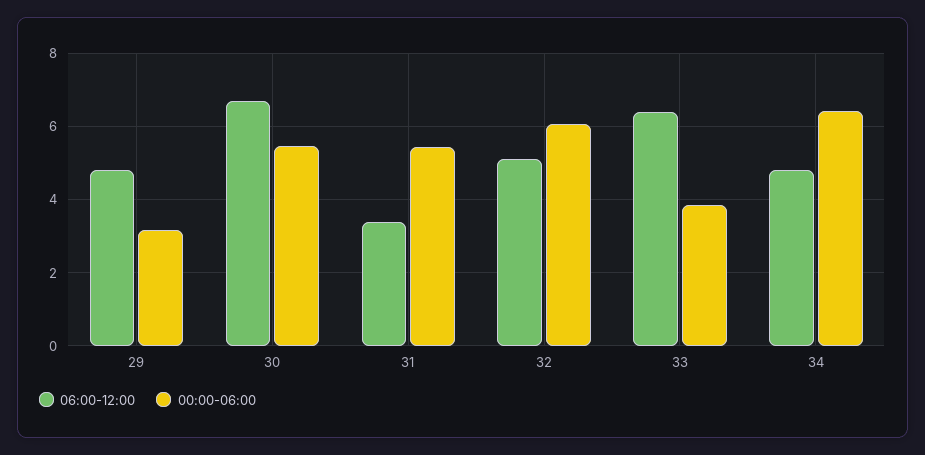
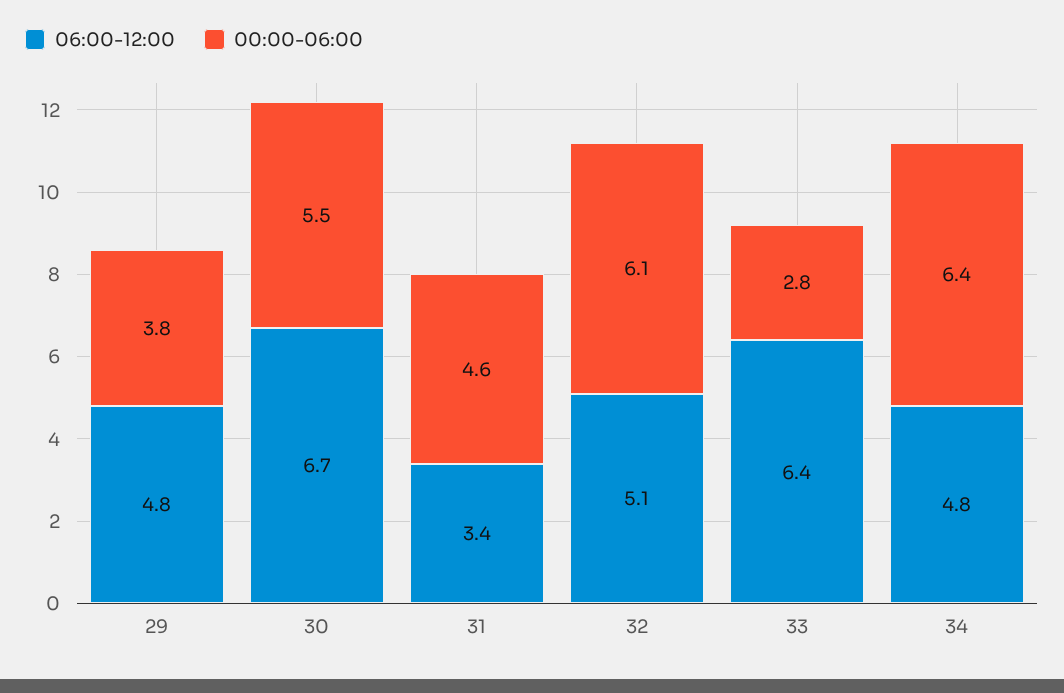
00:00-06:00, 29: 3.2 -> 3.8
00:00-06:00, 31: 5.4 -> 4.6
00:00-06:00, 33: 3.8 -> 2.8

